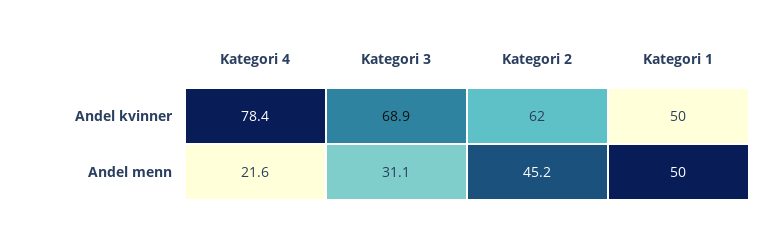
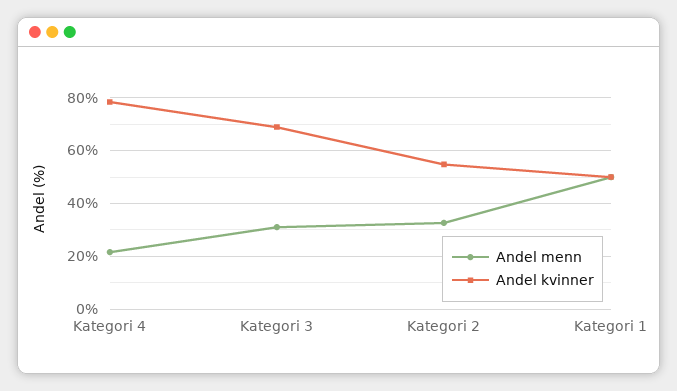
Andel kvinner, Kategori 2: 62 -> 55
Andel menn, Kategori 2: 45.2 -> 32.5

